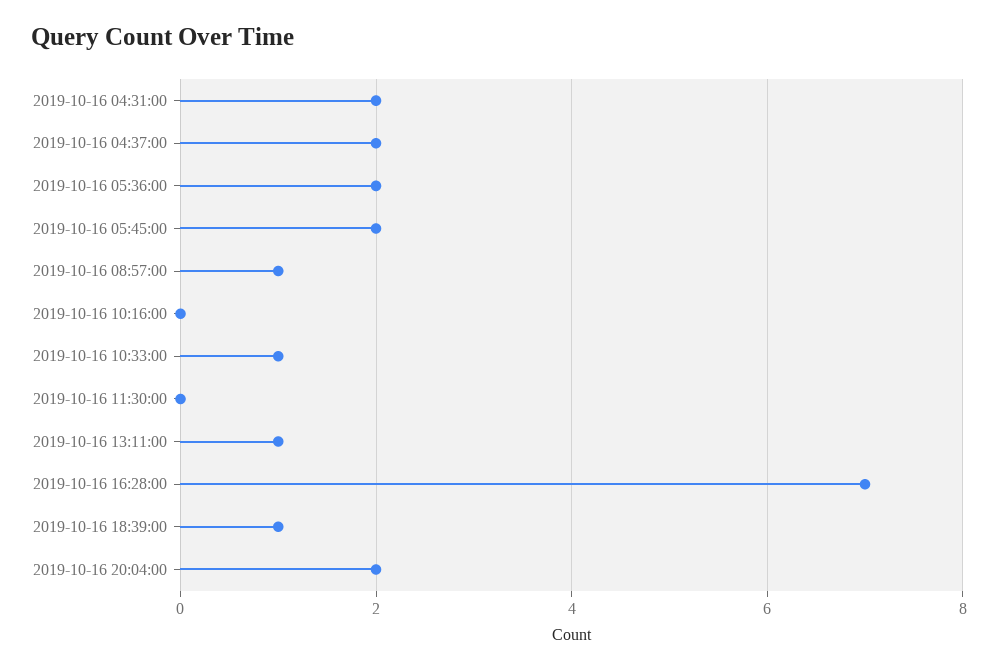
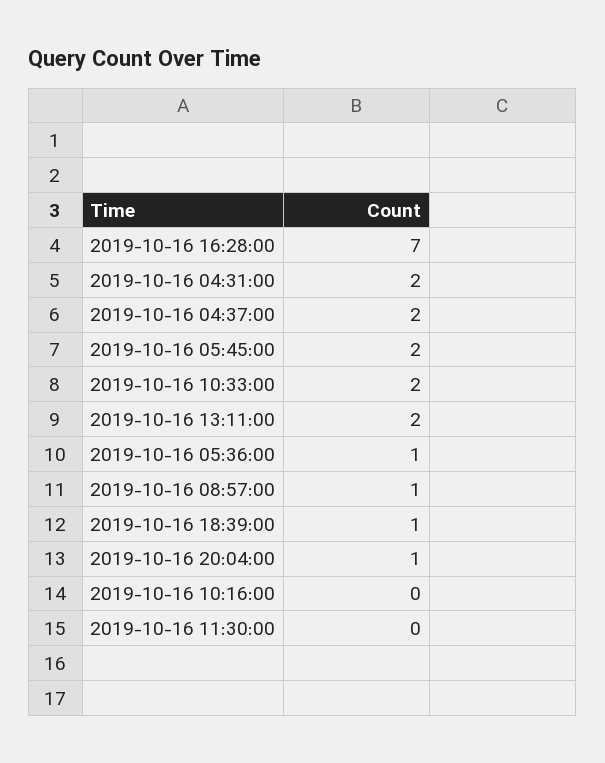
2019-10-16 05:36:00: 2 -> 1
2019-10-16 10:33:00: 1 -> 2
2019-10-16 13:11:00: 1 -> 2
2019-10-16 20:04:00: 2 -> 1

